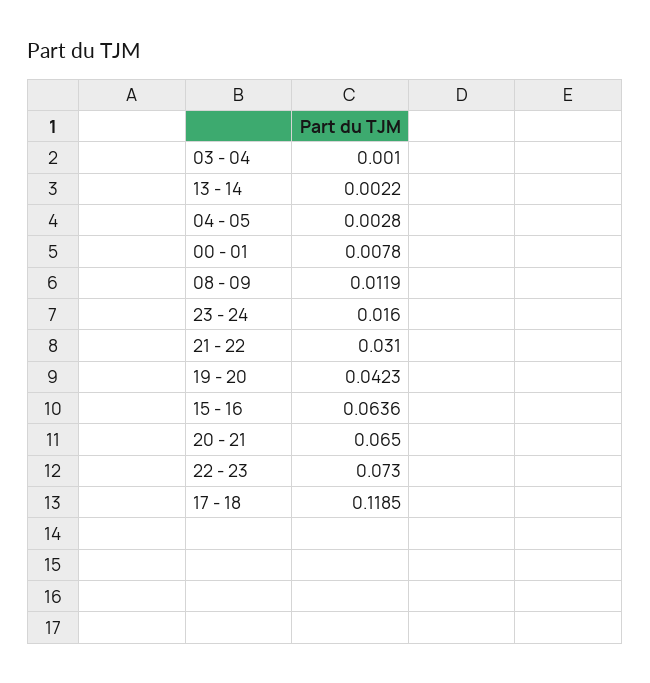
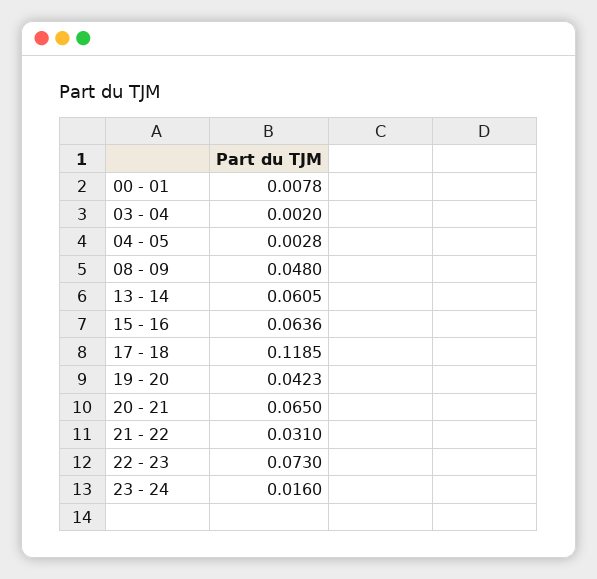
03 - 04: 0.001 -> 0.002
13 - 14: 0.0022 -> 0.0605
08 - 09: 0.0119 -> 0.048

